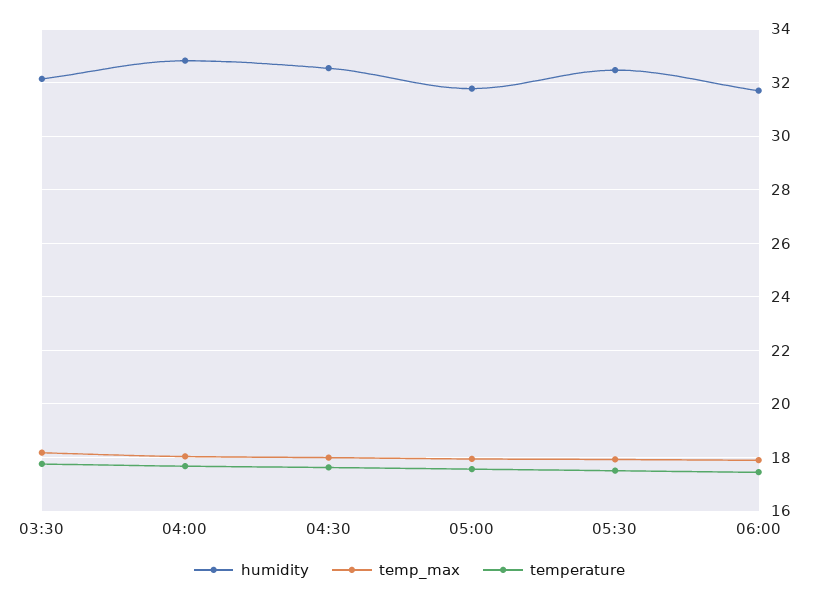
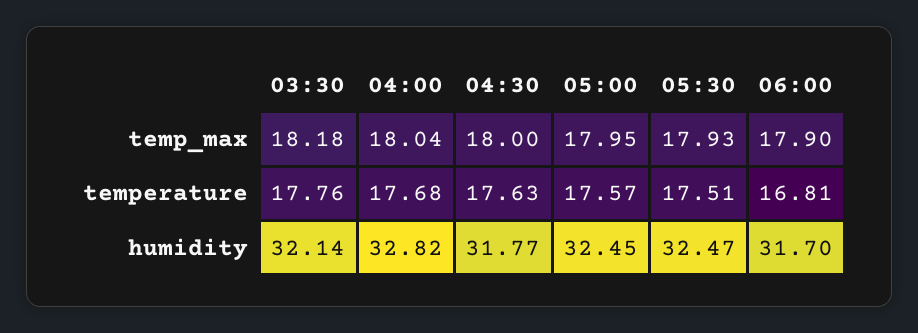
humidity, 04:30: 32.5 -> 31.77
humidity, 05:00: 31.75 -> 32.45
temperature, 06:00: 17.5 -> 16.81

